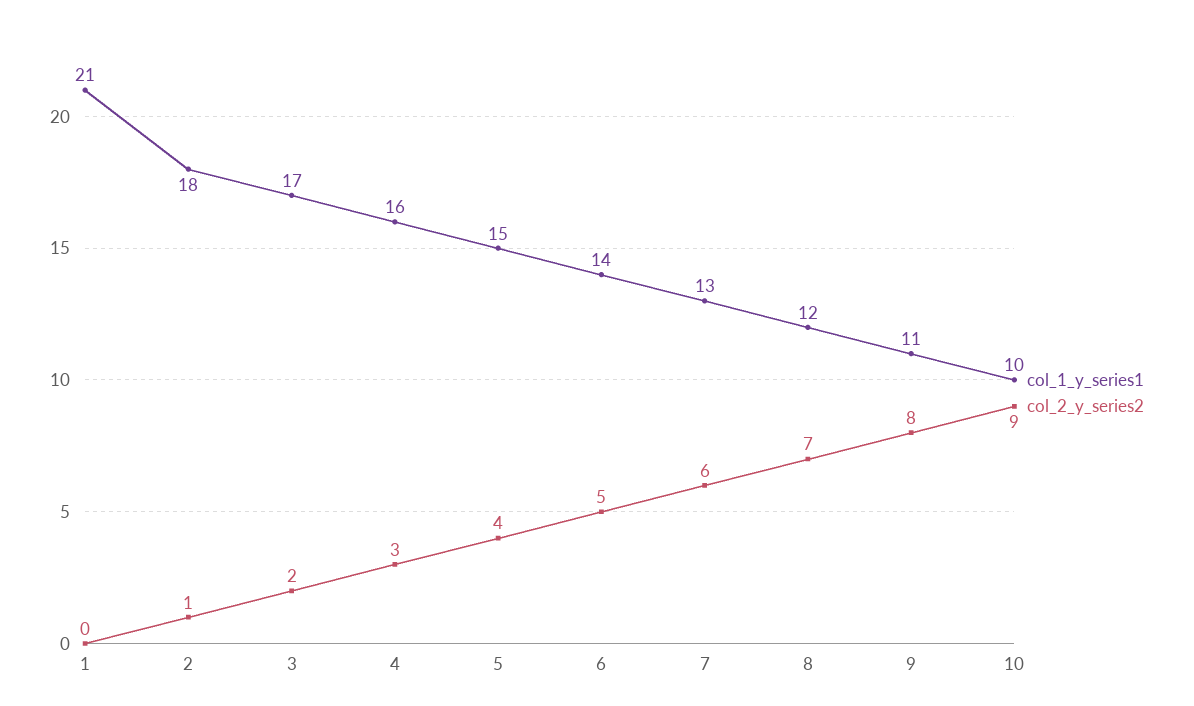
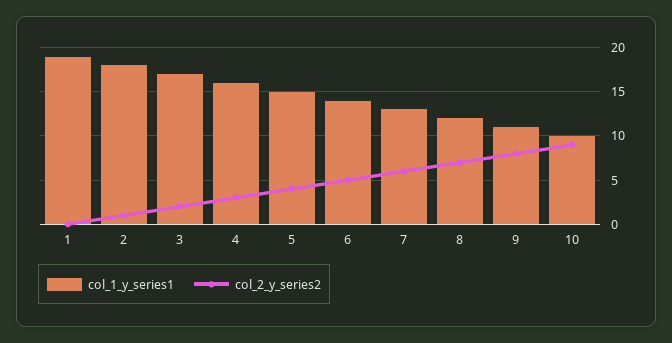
col_1_y_series1, 1: 21 -> 19

